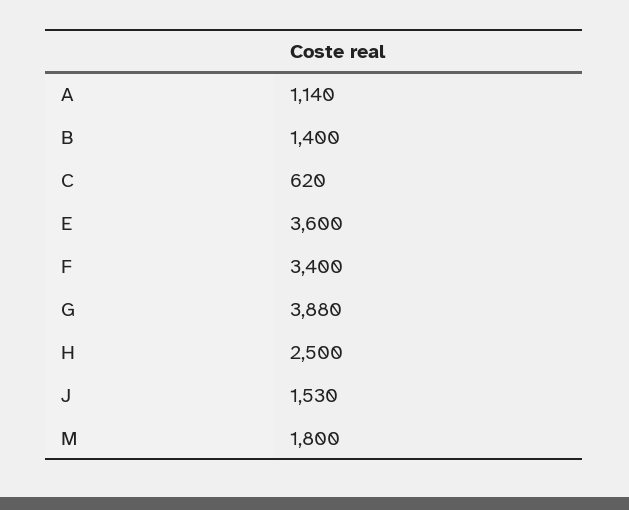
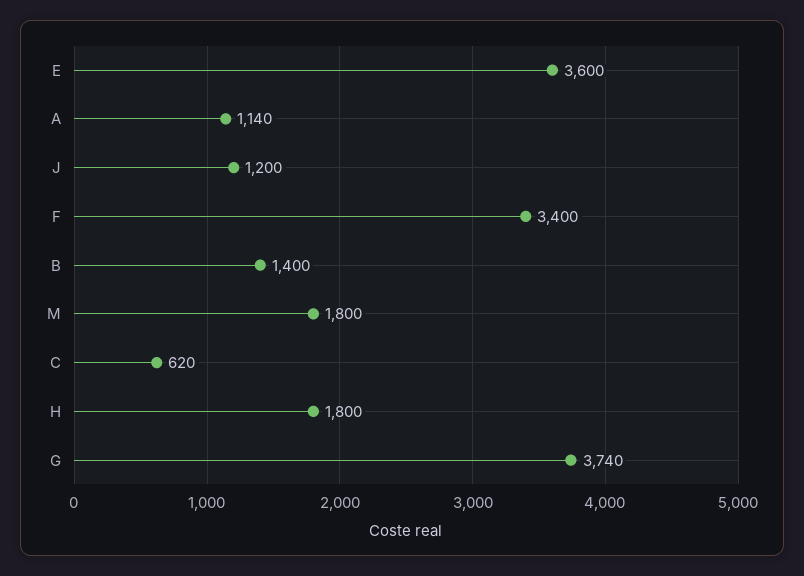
G: 3880 -> 3740
H: 2500 -> 1800
J: 1530 -> 1200

